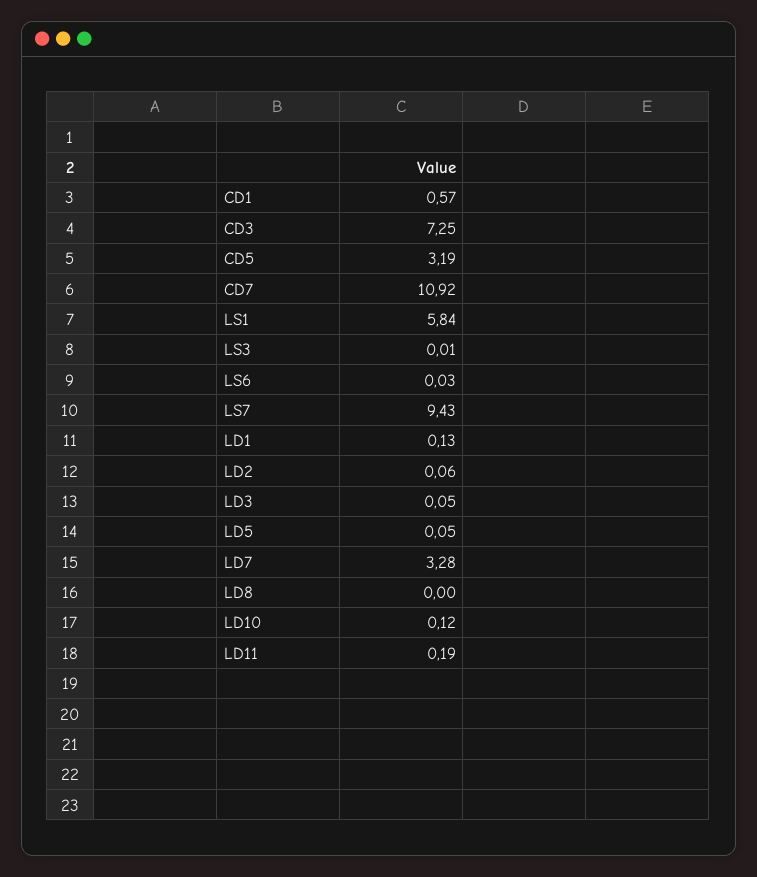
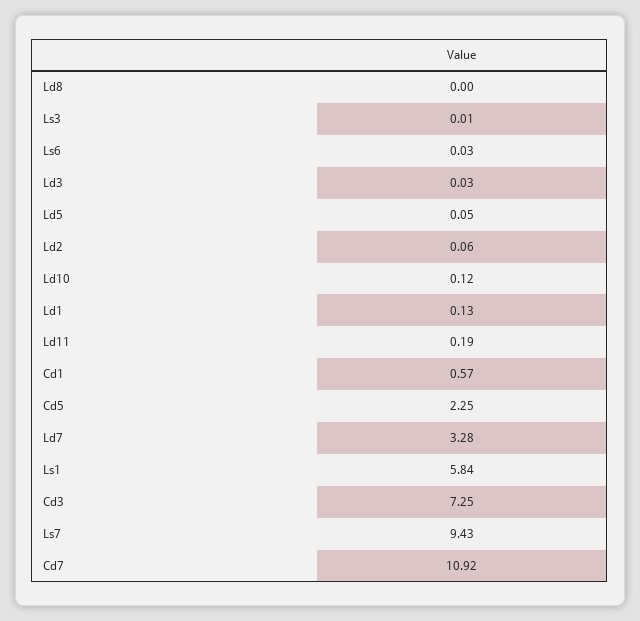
CD5: 3.19 -> 2.25
LD3: 0.05 -> 0.03

